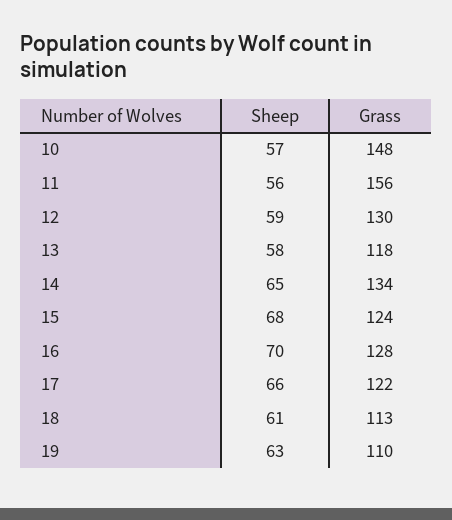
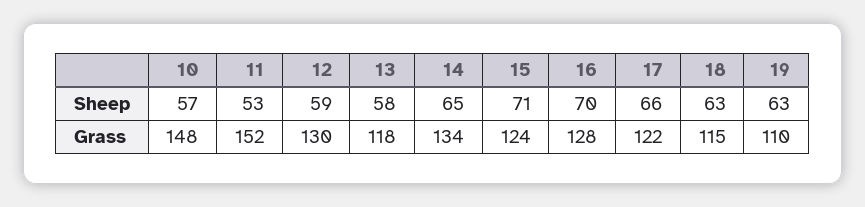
Sheep, 11: 56 -> 53
Grass, 11: 156 -> 152
Sheep, 15: 68 -> 71
Sheep, 18: 61 -> 63
Grass, 18: 113 -> 115

